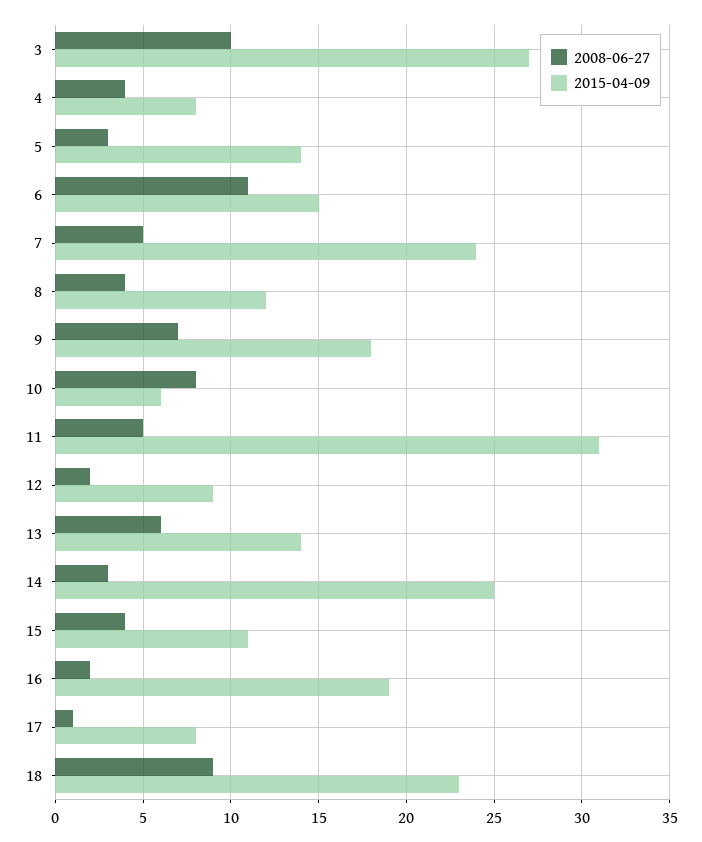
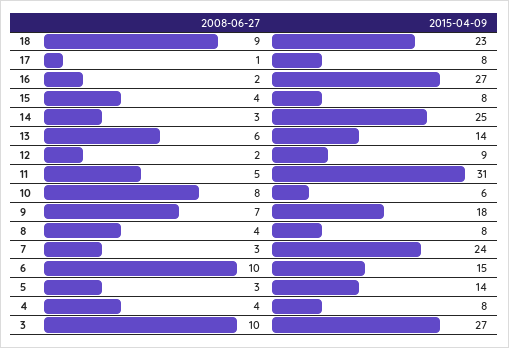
2008-06-27, 6: 11 -> 10
2008-06-27, 7: 5 -> 3
2015-04-09, 8: 12 -> 8
2015-04-09, 15: 11 -> 8
2015-04-09, 16: 19 -> 27

